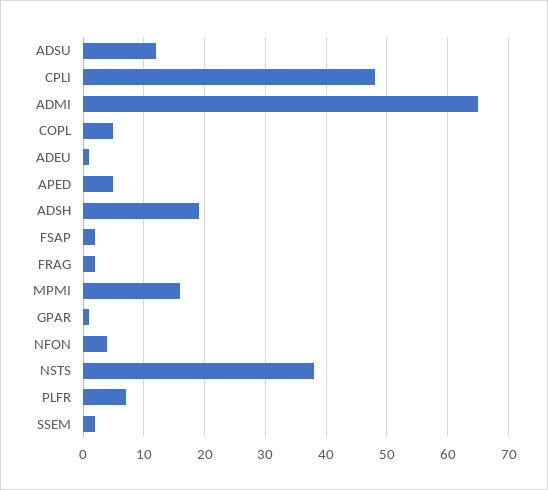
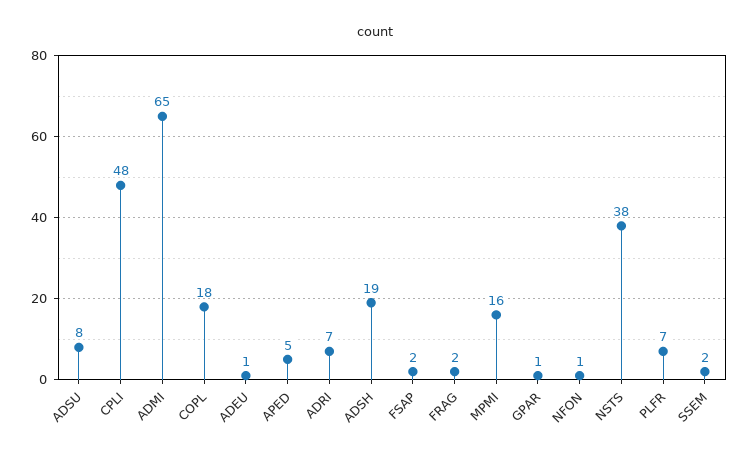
ADSU: 12 -> 8
COPL: 5 -> 18
NFON: 4 -> 1
ADRI: none -> 7

